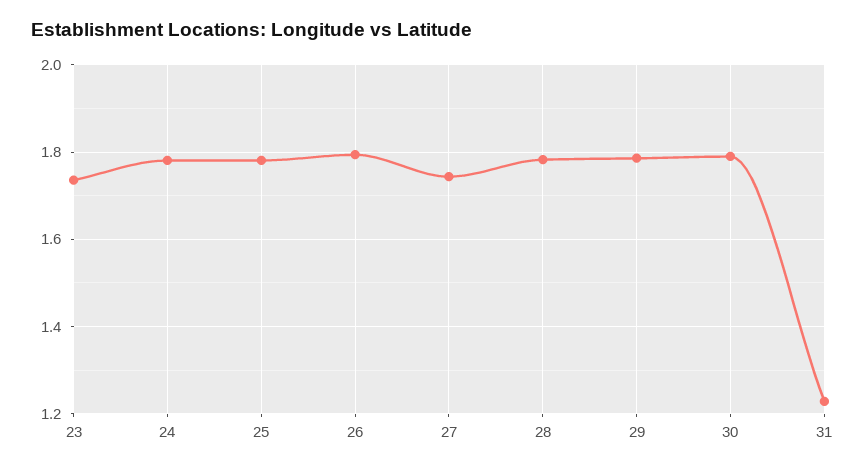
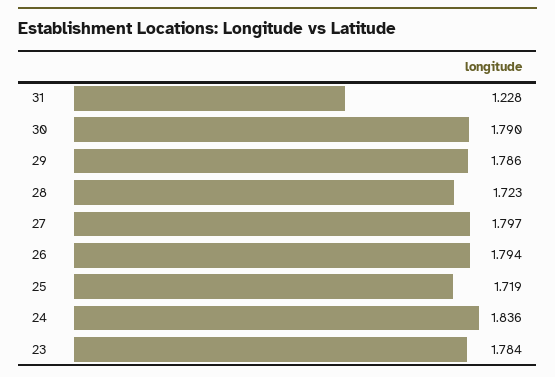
23: 1.74 -> 1.784
24: 1.78 -> 1.836
25: 1.78 -> 1.719
27: 1.74 -> 1.797
28: 1.78 -> 1.723

